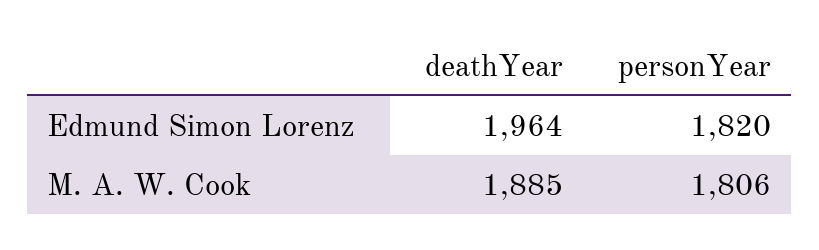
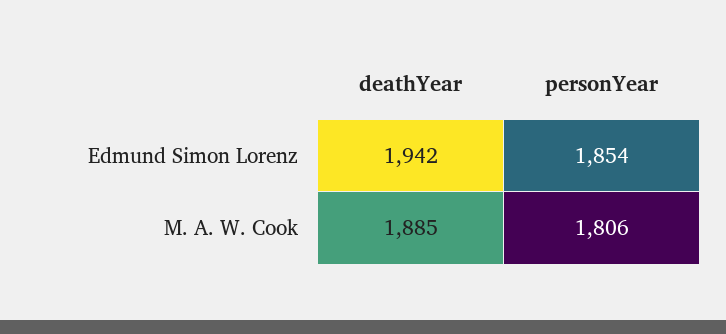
deathYear, Edmund Simon Lorenz: 1964 -> 1942
personYear, Edmund Simon Lorenz: 1820 -> 1854

